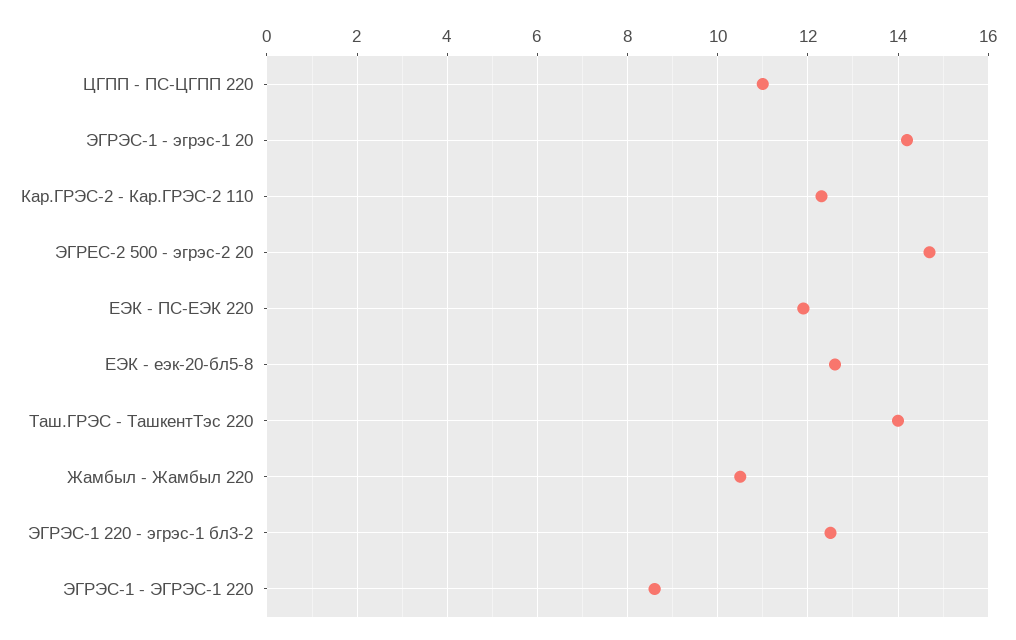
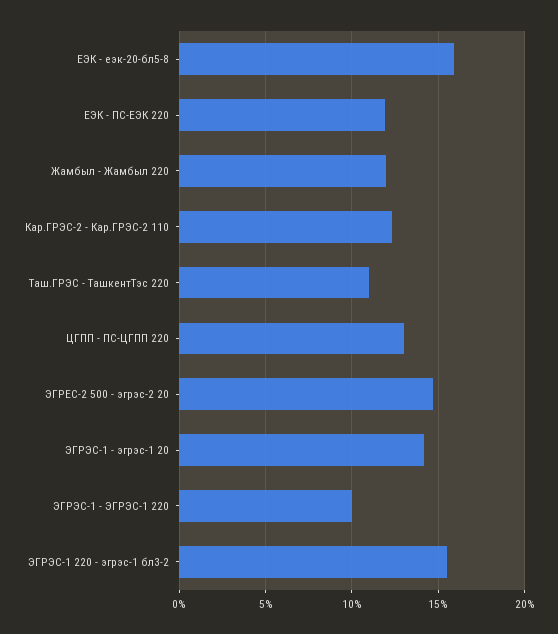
ЦГПП - ПС-ЦГПП 220: 11 -> 13
ЕЭК - еэк-20-бл5-8: 12.5 -> 16
Таш.ГРЭС - ТашкентТэс 220: 14 -> 11
Жамбыл - Жамбыл 220: 10.5 -> 12
ЭГРЭС-1 220 - эгрэс-1 бл3-2: 12.5 -> 15.5
ЭГРЭС-1 - ЭГРЭС-1 220: 8.5 -> 10

